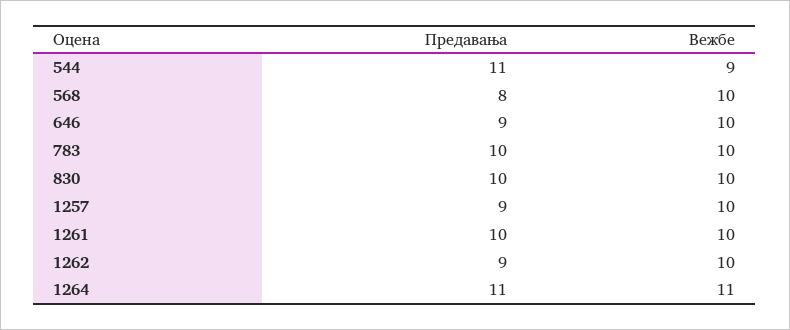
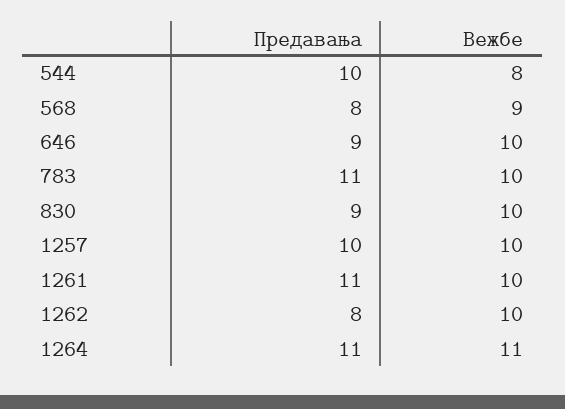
Предавања, 544: 11 -> 10
Вежбе, 544: 9 -> 8
Вежбе, 568: 10 -> 9
Предавања, 783: 10 -> 11
Предавања, 830: 10 -> 9
Предавања, 1257: 9 -> 10
Предавања, 1261: 10 -> 11
Предавања, 1262: 9 -> 8

